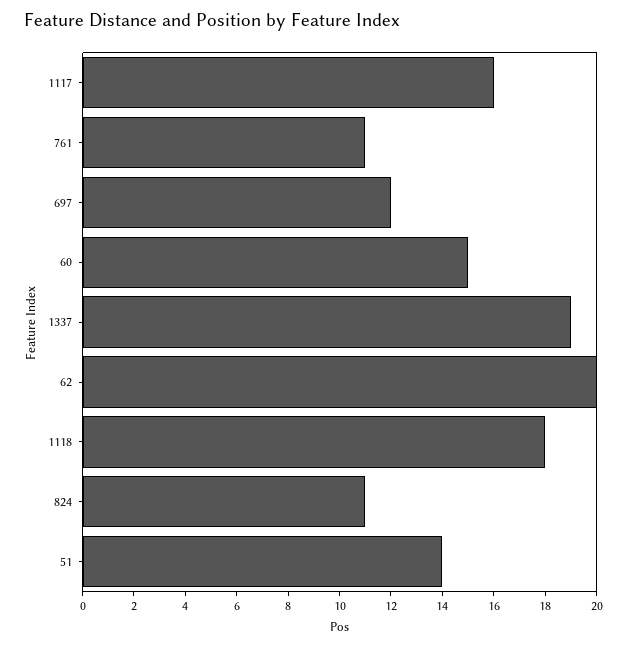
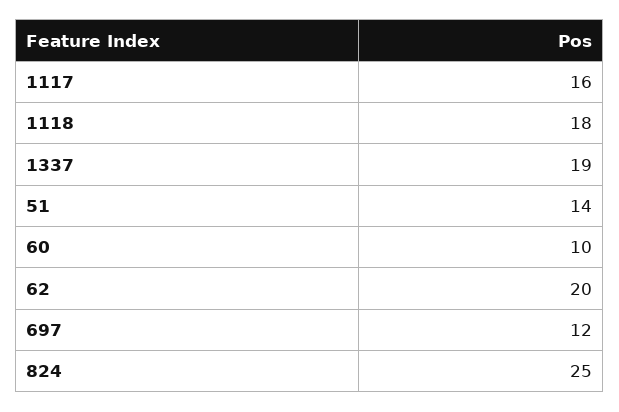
761: 11 -> none
60: 15 -> 10
824: 11 -> 25

